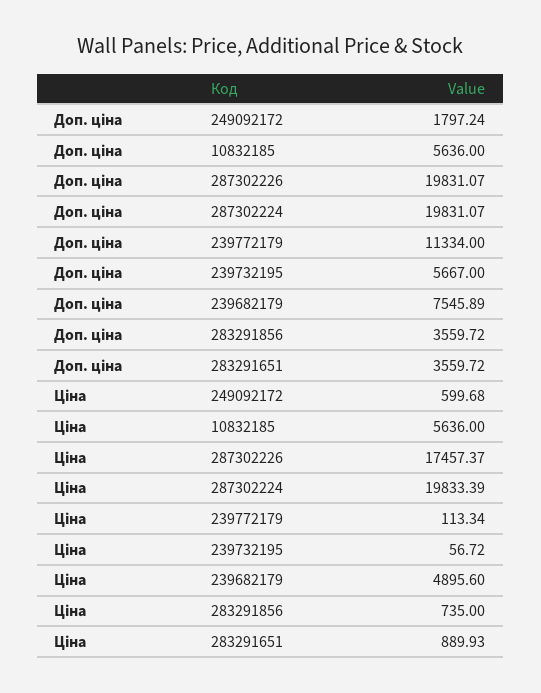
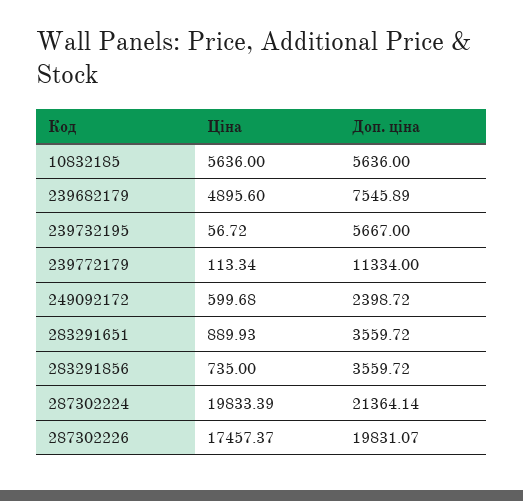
Доп. ціна, 249092172: 1797.24 -> 2398.72
Доп. ціна, 287302224: 19831.07 -> 21364.14

